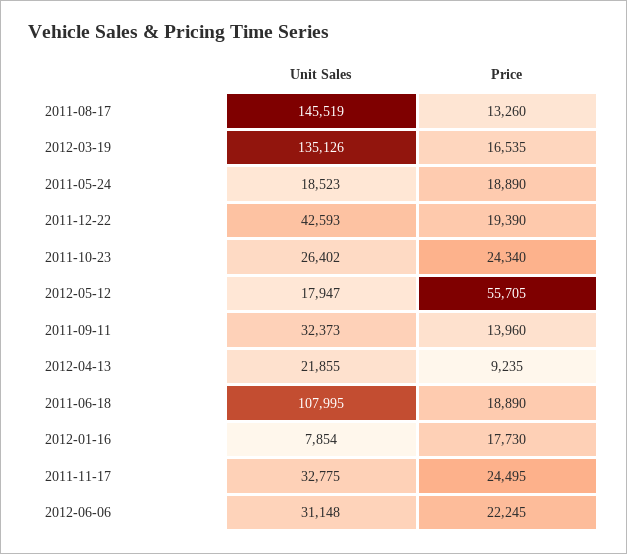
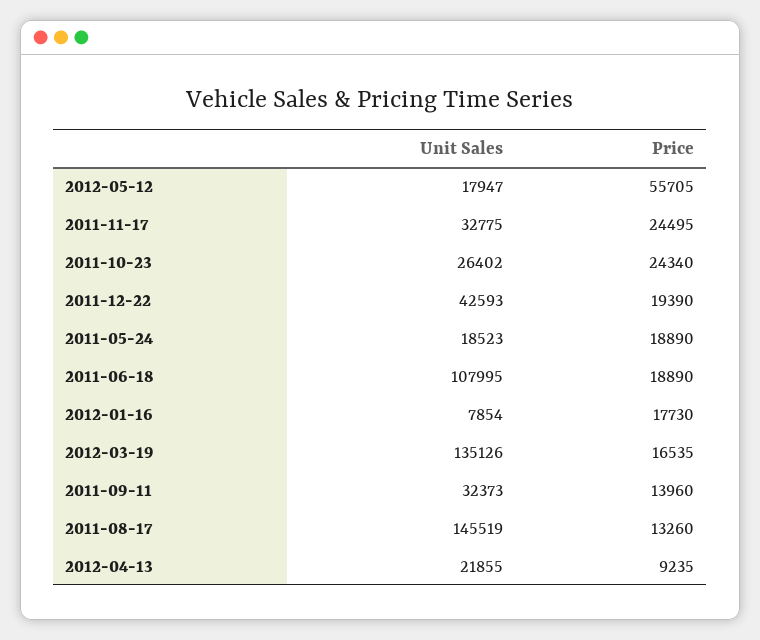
Unit Sales, 2012-06-06: 31148 -> none
Price, 2012-06-06: 22245 -> none

